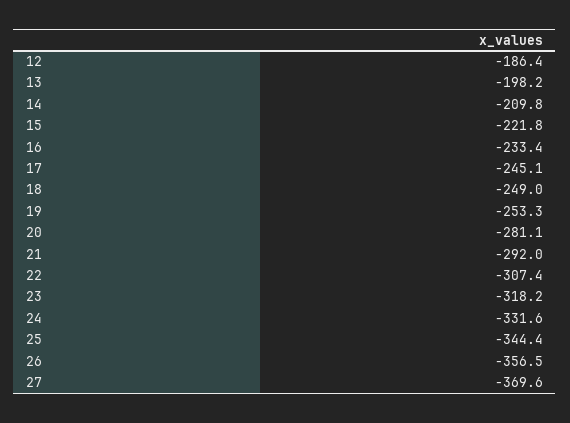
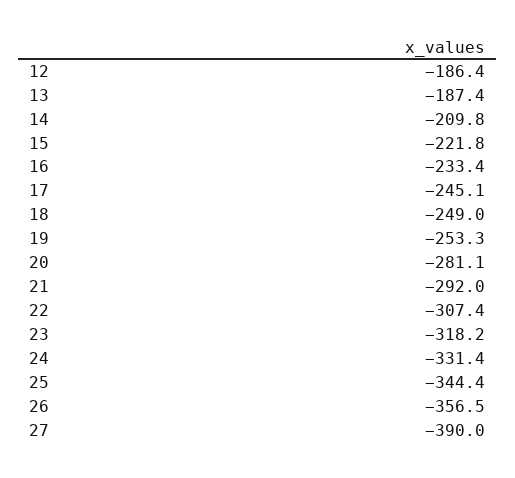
13: -198.2 -> -187.4
24: -331.6 -> -331.4
27: -369.6 -> -390

